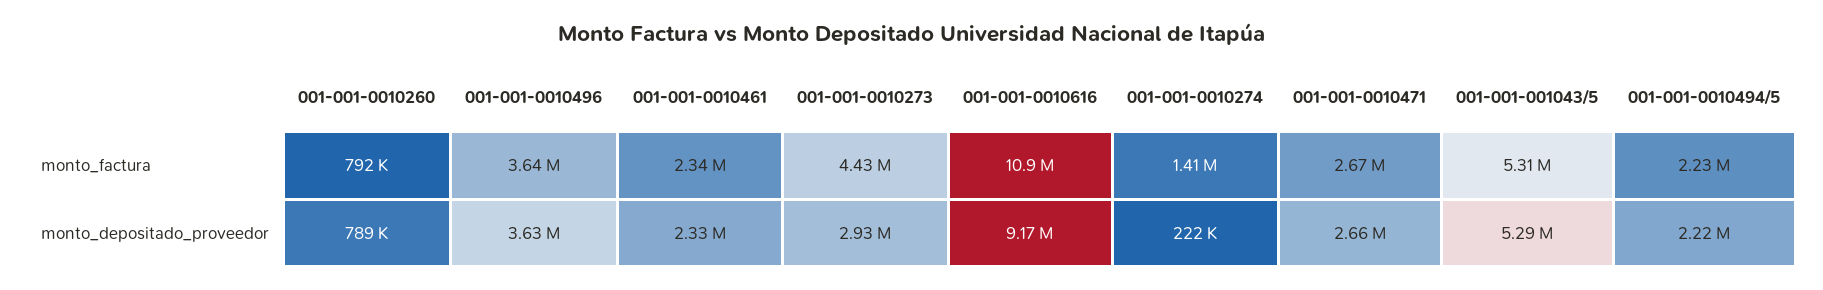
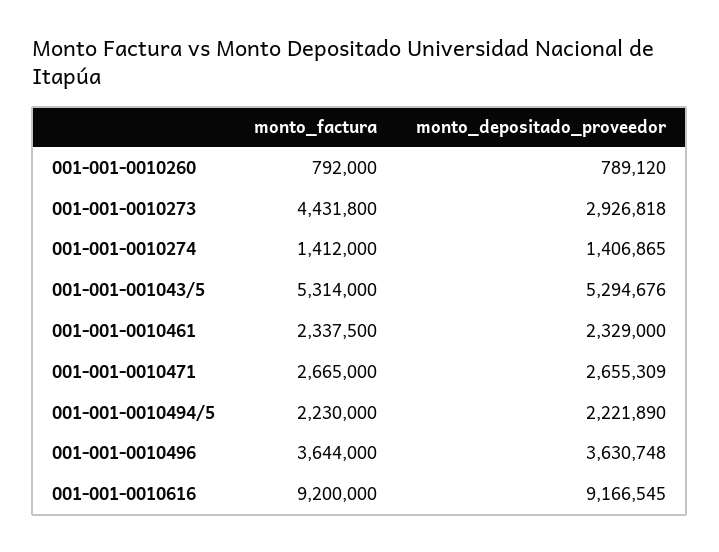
001-001-0010616, monto_factura: 10900000 -> 9200000
001-001-0010274, monto_depositado_proveedor: 222000 -> 1406865

